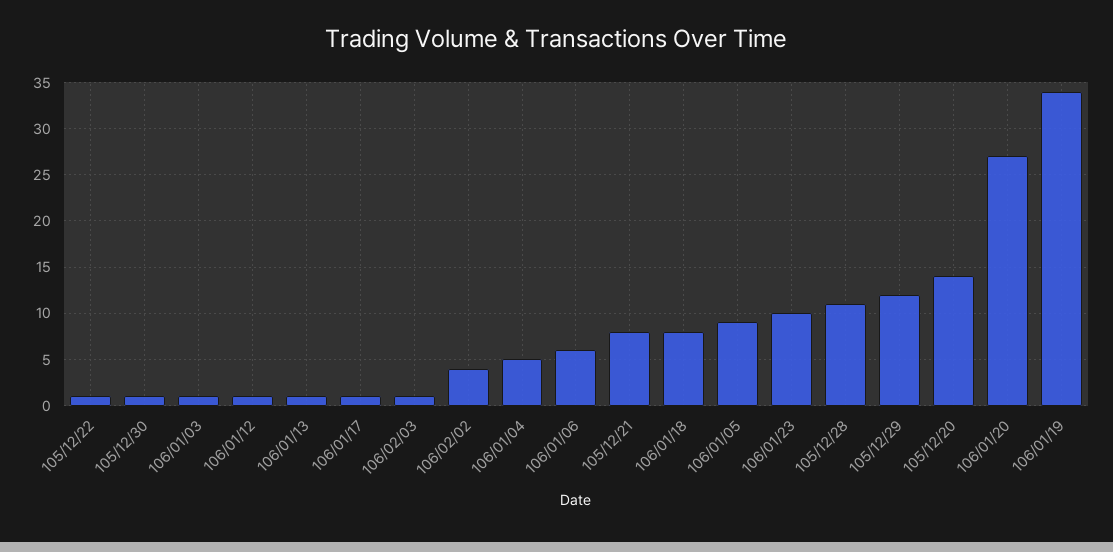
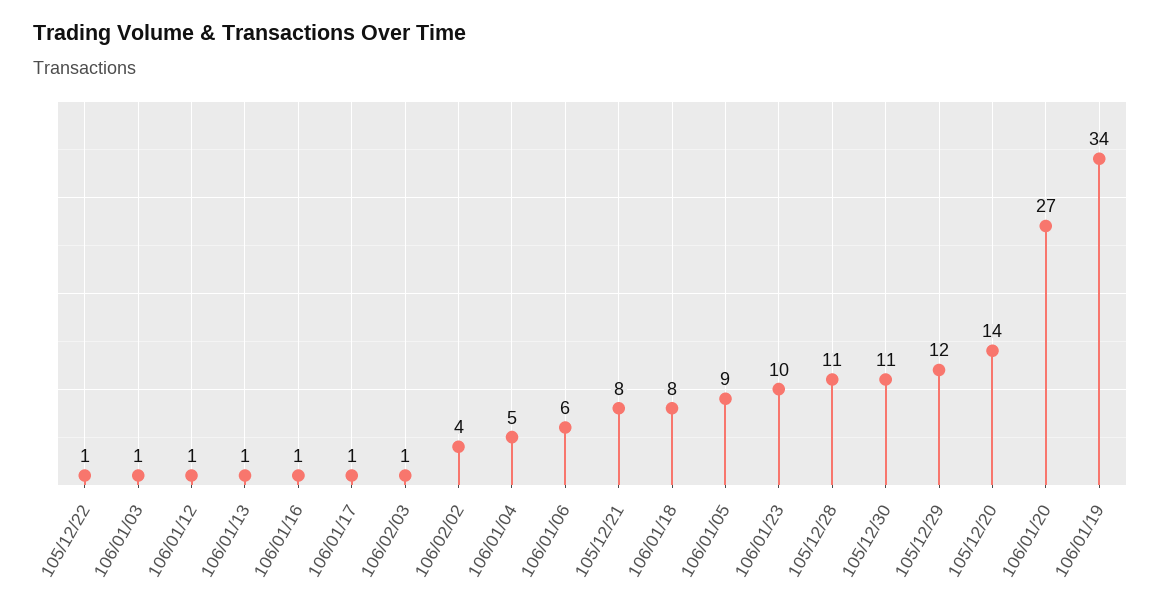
105/12/30: 1 -> 11
106/01/16: none -> 1

